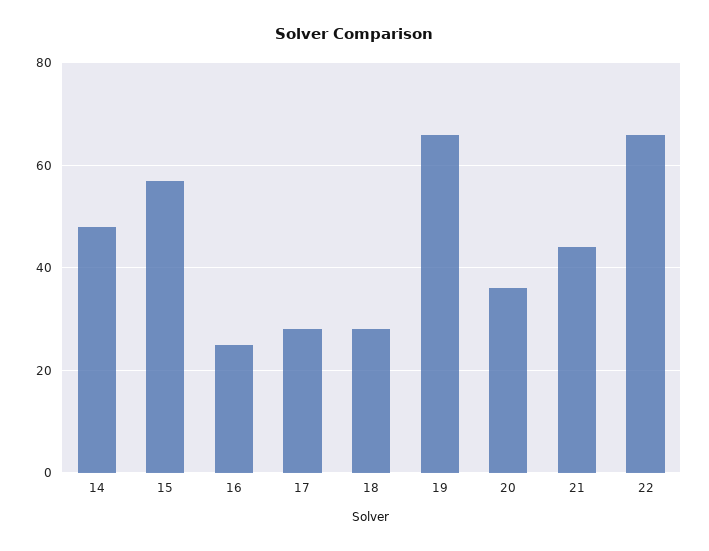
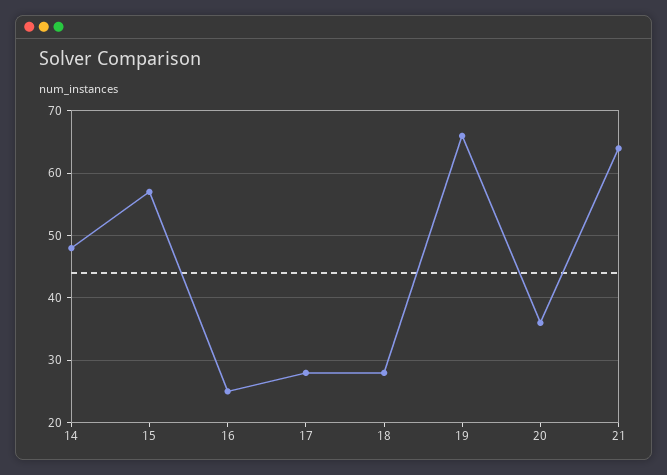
21: 45 -> 64
22: 65 -> none

